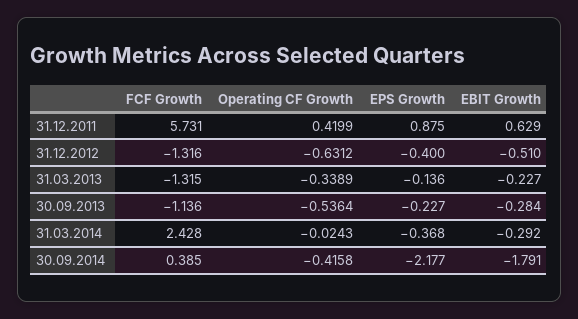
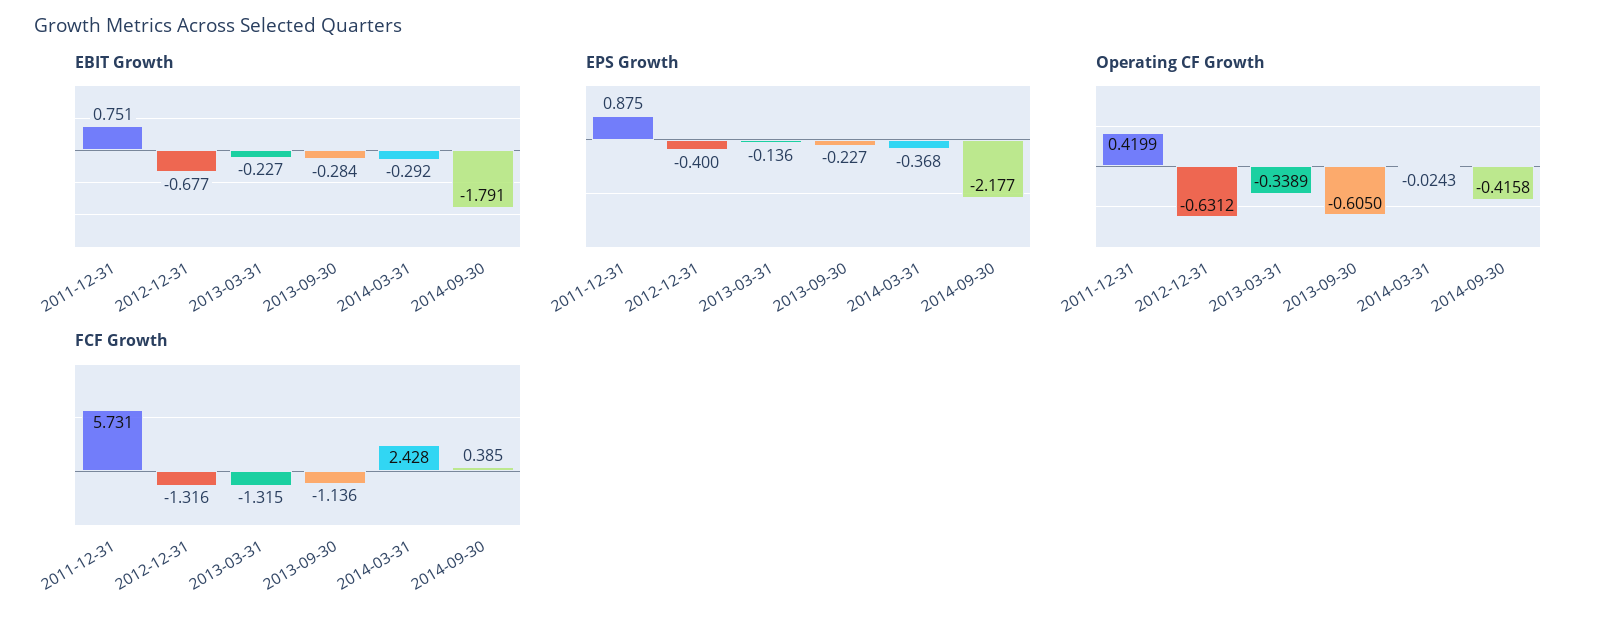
EBIT Growth, 31.12.2011: 0.629 -> 0.751
EBIT Growth, 31.12.2012: -0.51 -> -0.677
Operating CF Growth, 30.09.2013: -0.5364 -> -0.605

